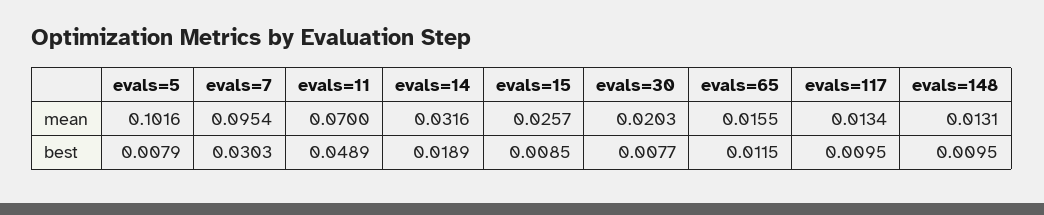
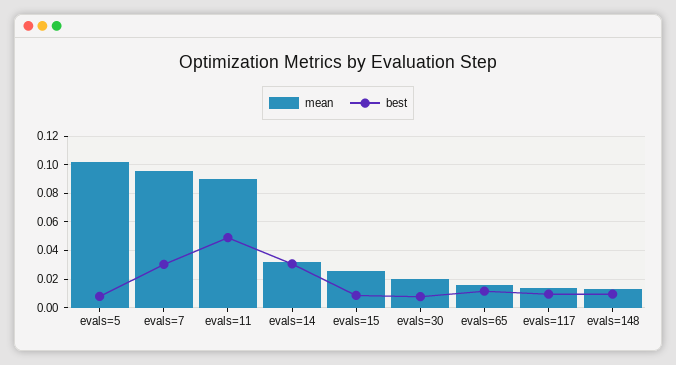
mean, evals=11: 0.07 -> 0.09
best, evals=14: 0.0189 -> 0.03

